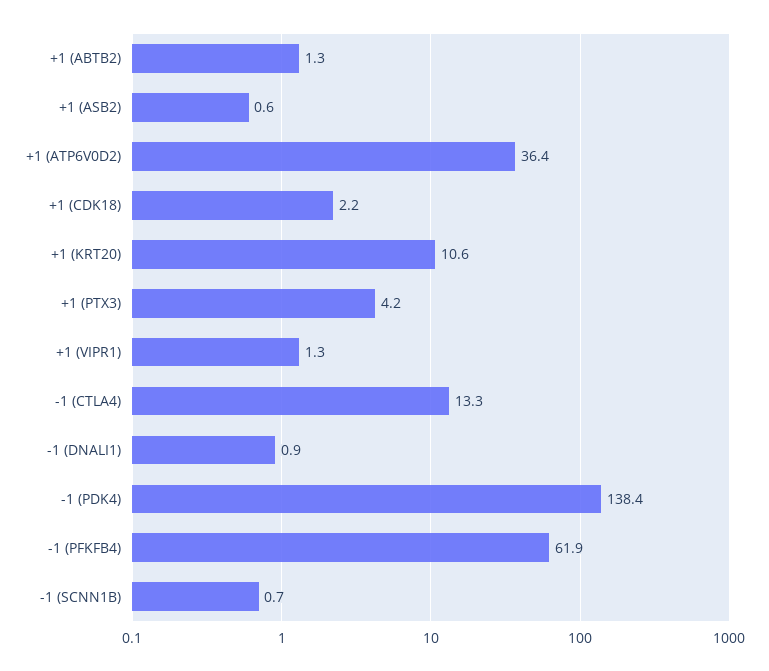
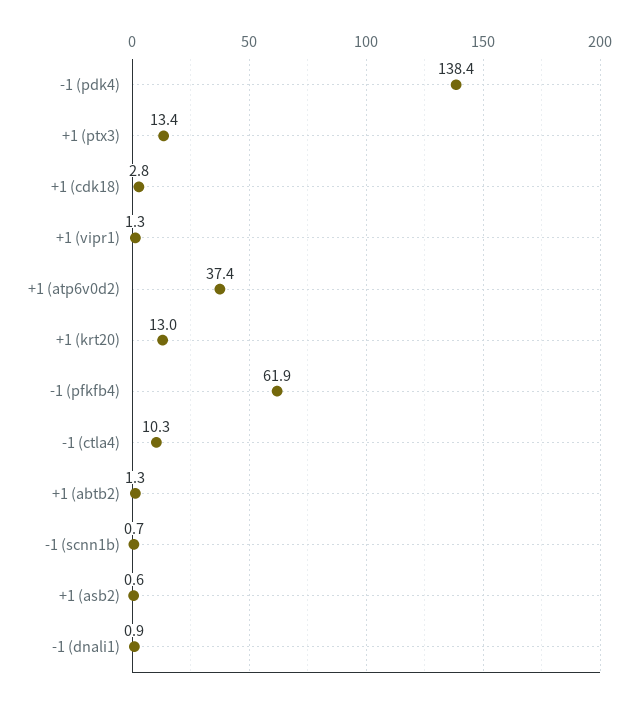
+1 (ATP6V0D2): 36.4 -> 37.4
+1 (CDK18): 2.2 -> 2.8
+1 (KRT20): 10.6 -> 13
+1 (PTX3): 4.2 -> 13.4
-1 (CTLA4): 13.3 -> 10.3

